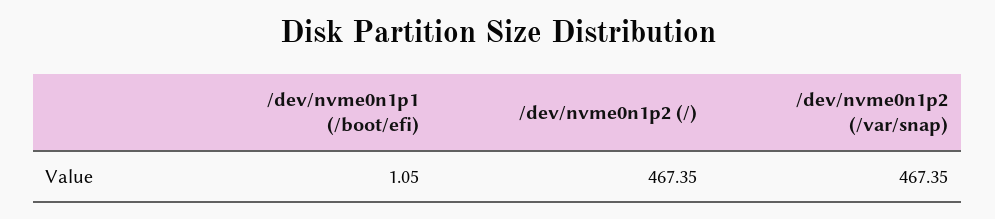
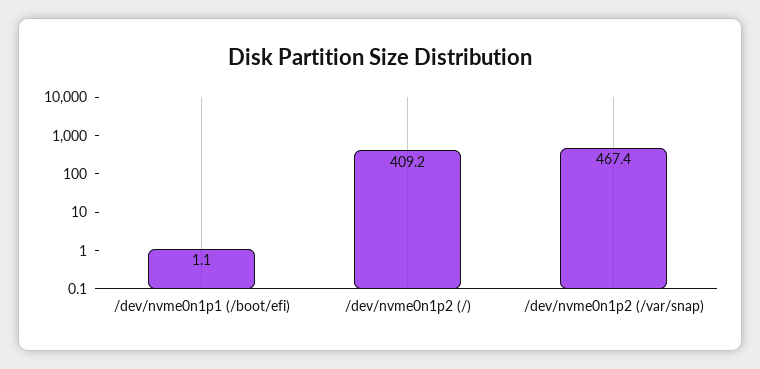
/dev/nvme0n1p2 (/): 467.35 -> 409.2

